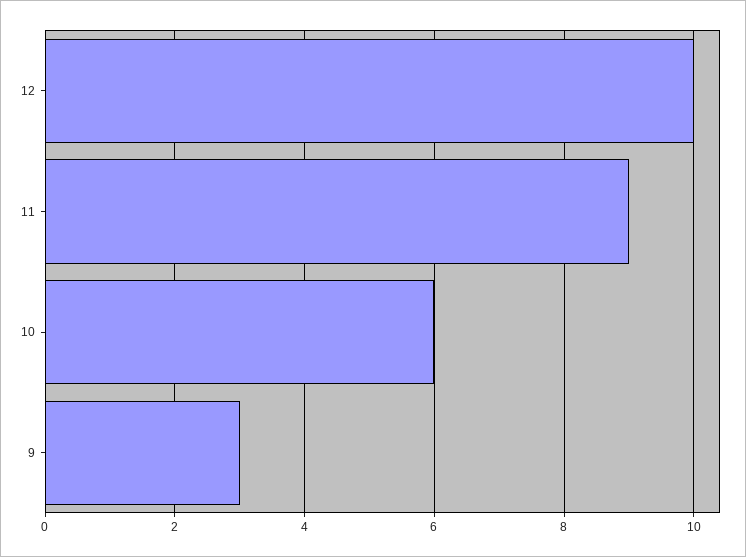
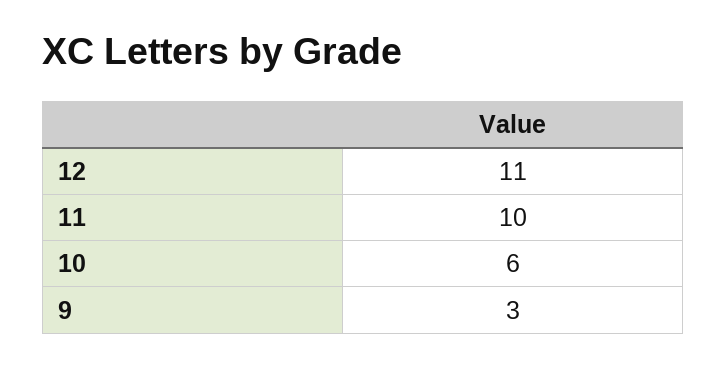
12: 10 -> 11
11: 9 -> 10

